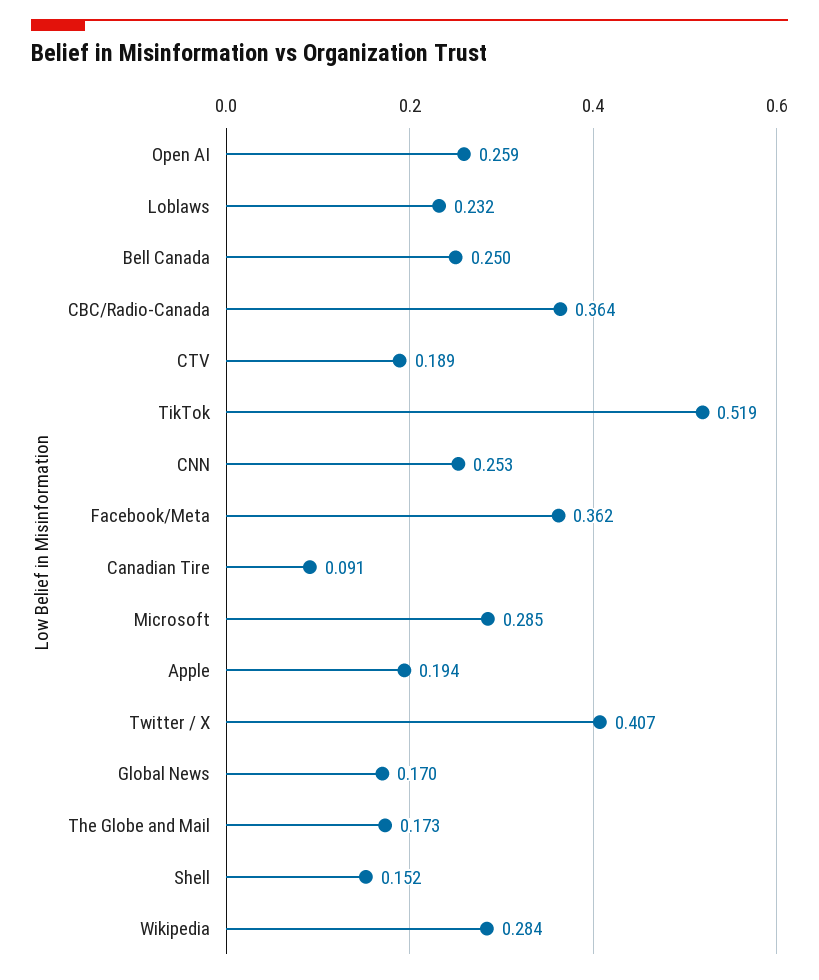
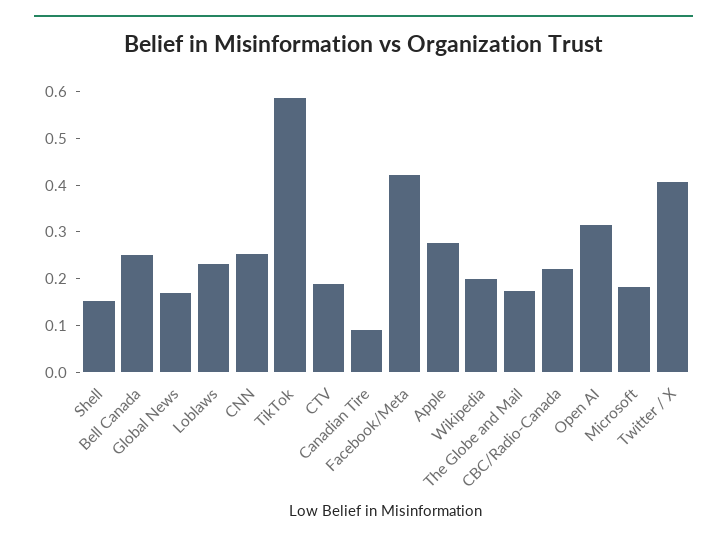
Open AI: 0.259 -> 0.32
CBC/Radio-Canada: 0.364 -> 0.22
TikTok: 0.519 -> 0.58
Facebook/Meta: 0.362 -> 0.42
Microsoft: 0.285 -> 0.18
Apple: 0.194 -> 0.28
Wikipedia: 0.284 -> 0.2

